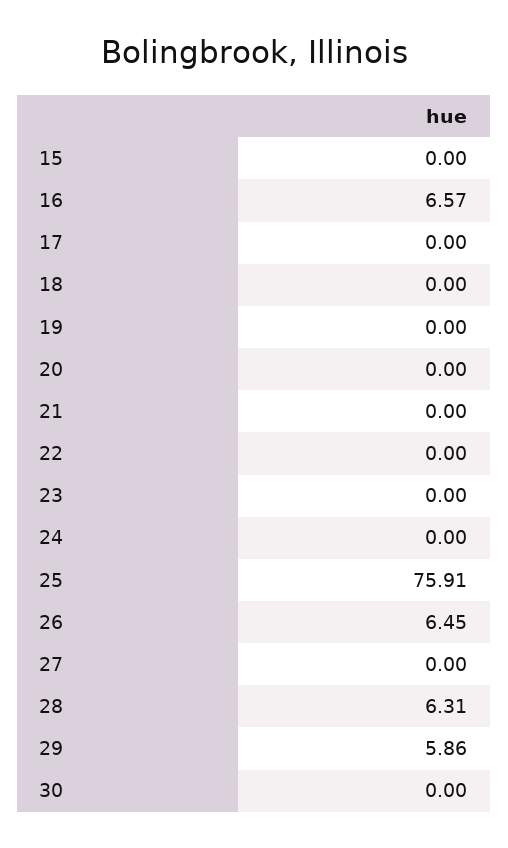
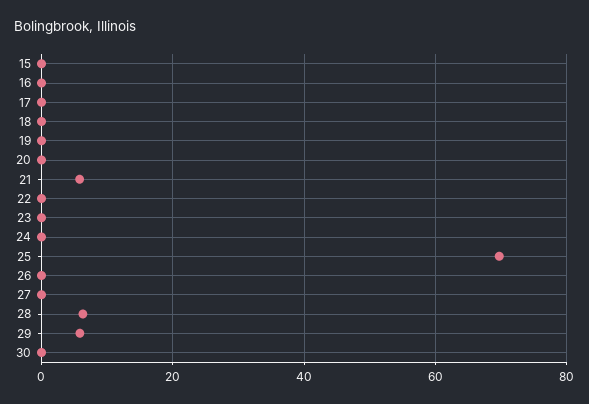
16: 6.57 -> 0
21: 0 -> 6
25: 75.91 -> 70
26: 6.45 -> 0

